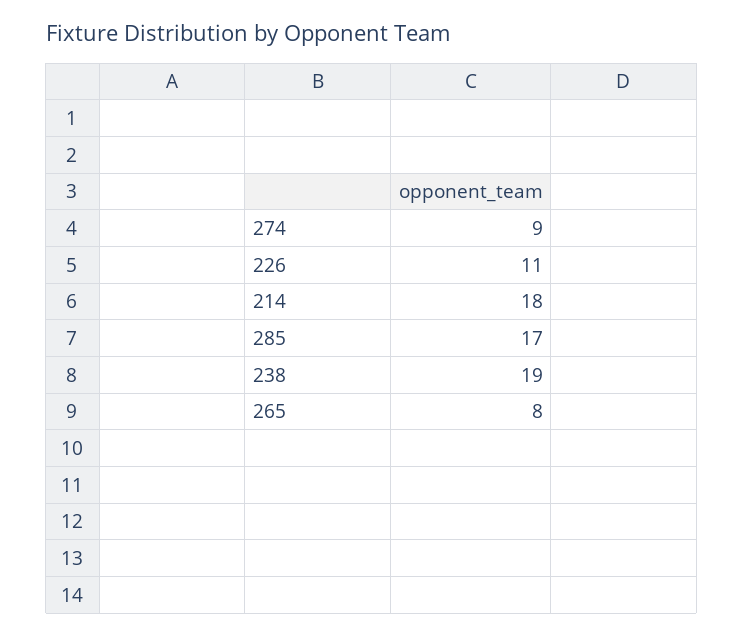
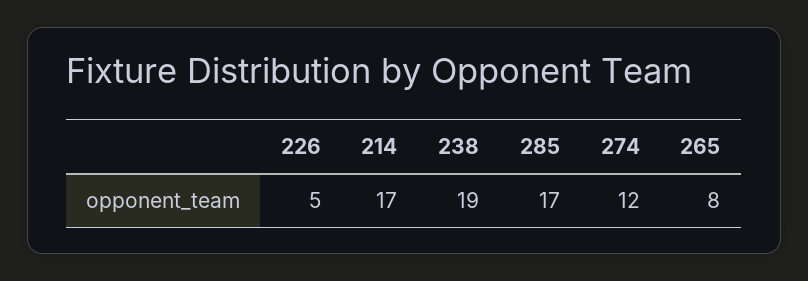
274: 9 -> 12
226: 11 -> 5
214: 18 -> 17

